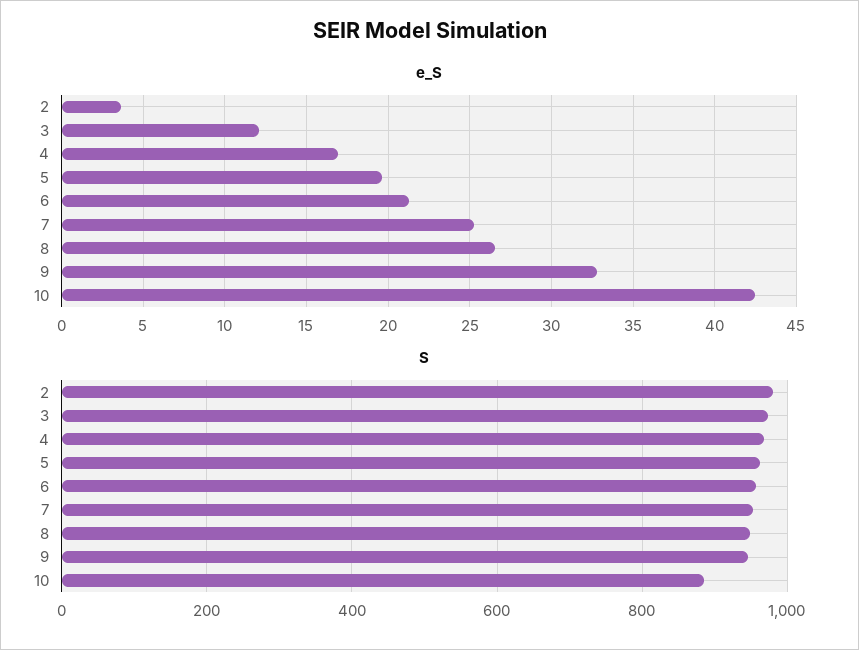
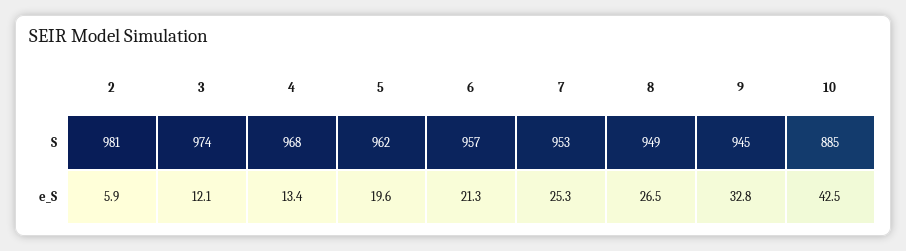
e_S, 2: 3.5 -> 5.9
e_S, 4: 17 -> 13.4

